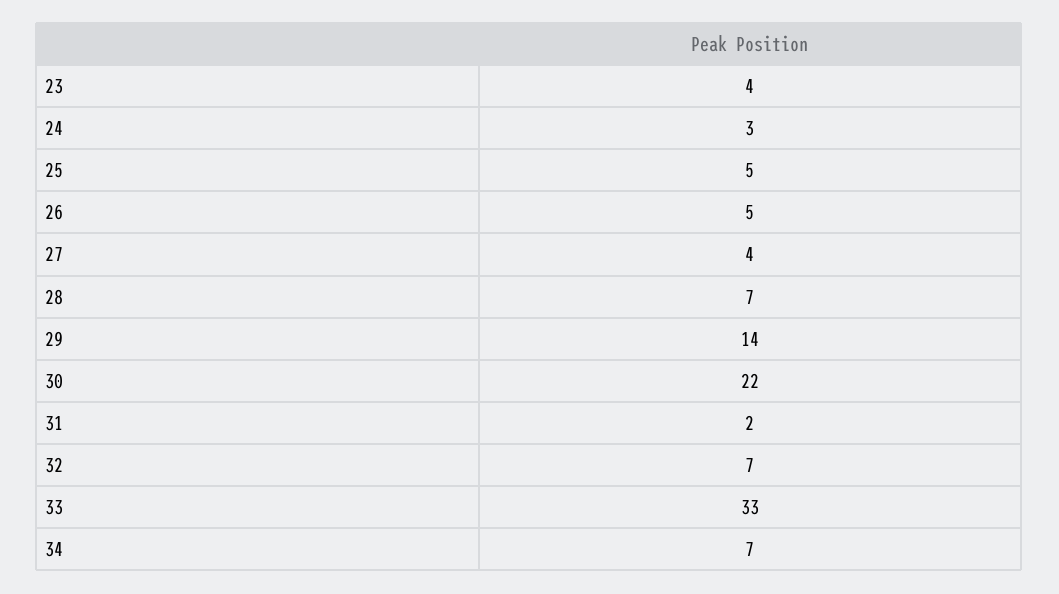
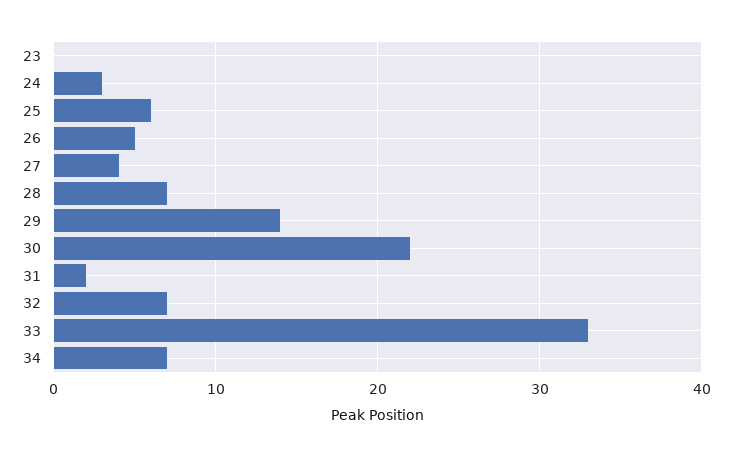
23: 4 -> 0
25: 5 -> 6

